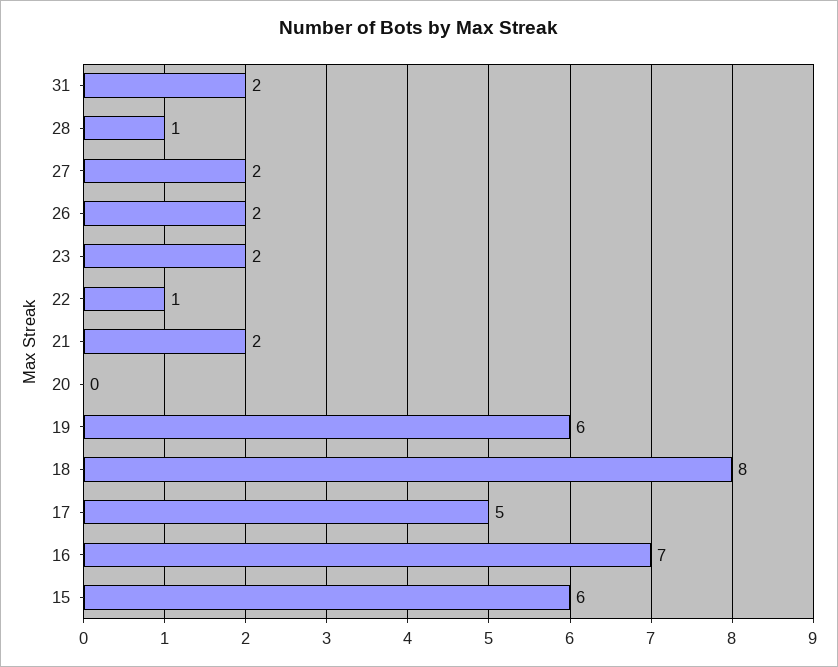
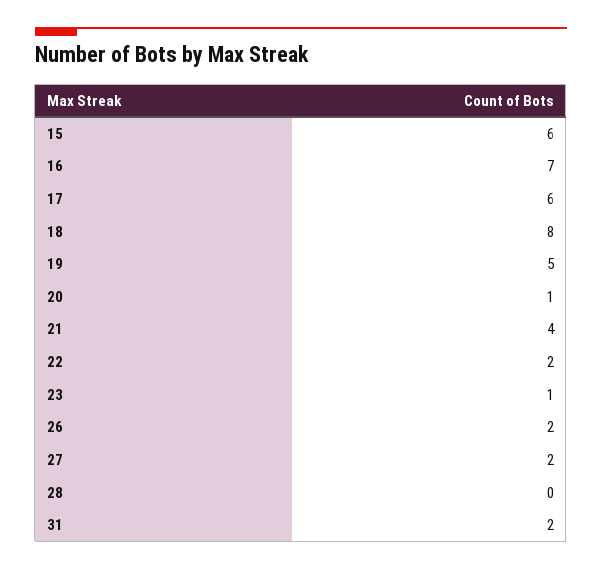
28: 1 -> 0
23: 2 -> 1
22: 1 -> 2
21: 2 -> 4
20: 0 -> 1
19: 6 -> 5
17: 5 -> 6

